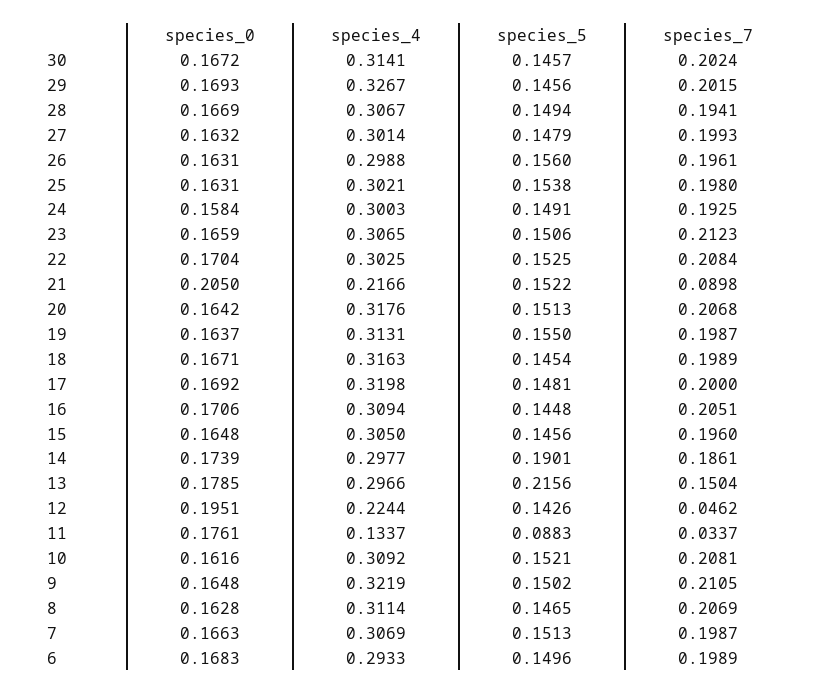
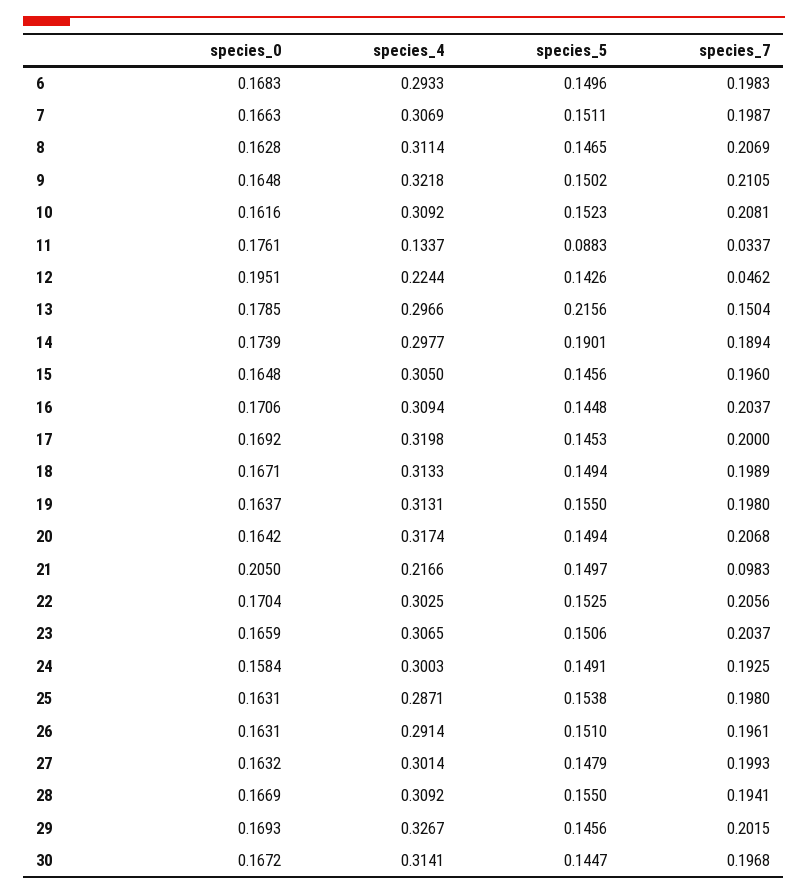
species_5, 30: 0.1457 -> 0.1447
species_7, 30: 0.2024 -> 0.1968
species_4, 28: 0.3067 -> 0.3092
species_5, 28: 0.1494 -> 0.155
species_4, 26: 0.2988 -> 0.2914
species_5, 26: 0.156 -> 0.151
species_4, 25: 0.3021 -> 0.2871
species_7, 23: 0.2123 -> 0.2037
species_7, 22: 0.2084 -> 0.2056
species_5, 21: 0.1522 -> 0.1497
species_7, 21: 0.0898 -> 0.0983
species_4, 20: 0.3176 -> 0.3174
species_5, 20: 0.1513 -> 0.1494
species_7, 19: 0.1987 -> 0.198
species_4, 18: 0.3163 -> 0.3133
species_5, 18: 0.1454 -> 0.1494
species_5, 17: 0.1481 -> 0.1453
species_7, 16: 0.2051 -> 0.2037
species_7, 14: 0.1861 -> 0.1894
species_5, 10: 0.1521 -> 0.1523
species_4, 9: 0.3219 -> 0.3218
species_5, 7: 0.1513 -> 0.1511
species_7, 6: 0.1989 -> 0.1983

